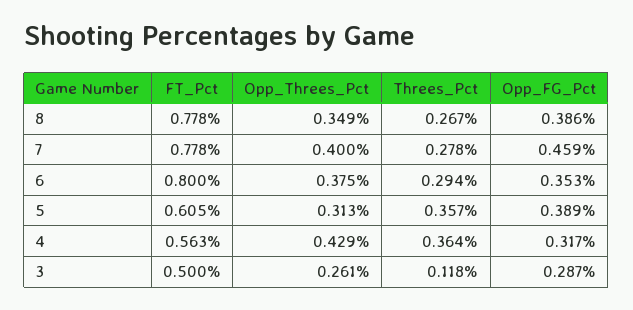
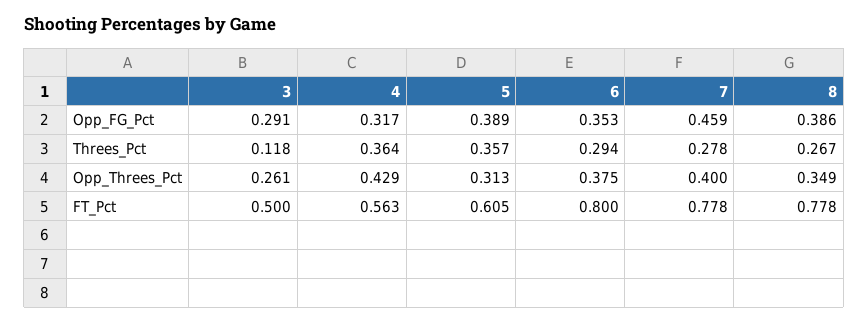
Opp_FG_Pct, 3: 0.287 -> 0.291

